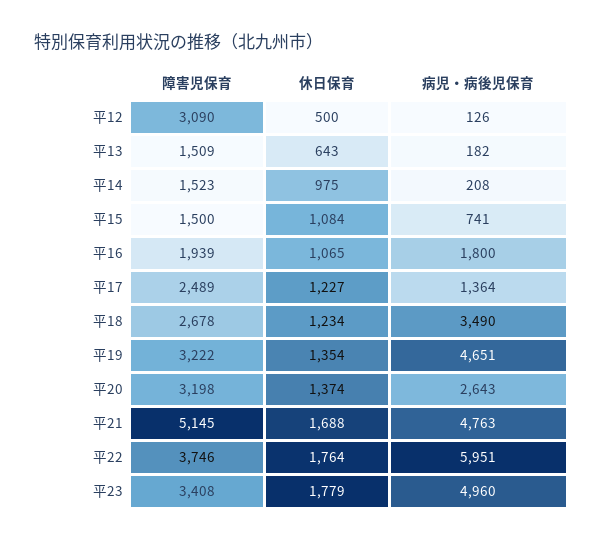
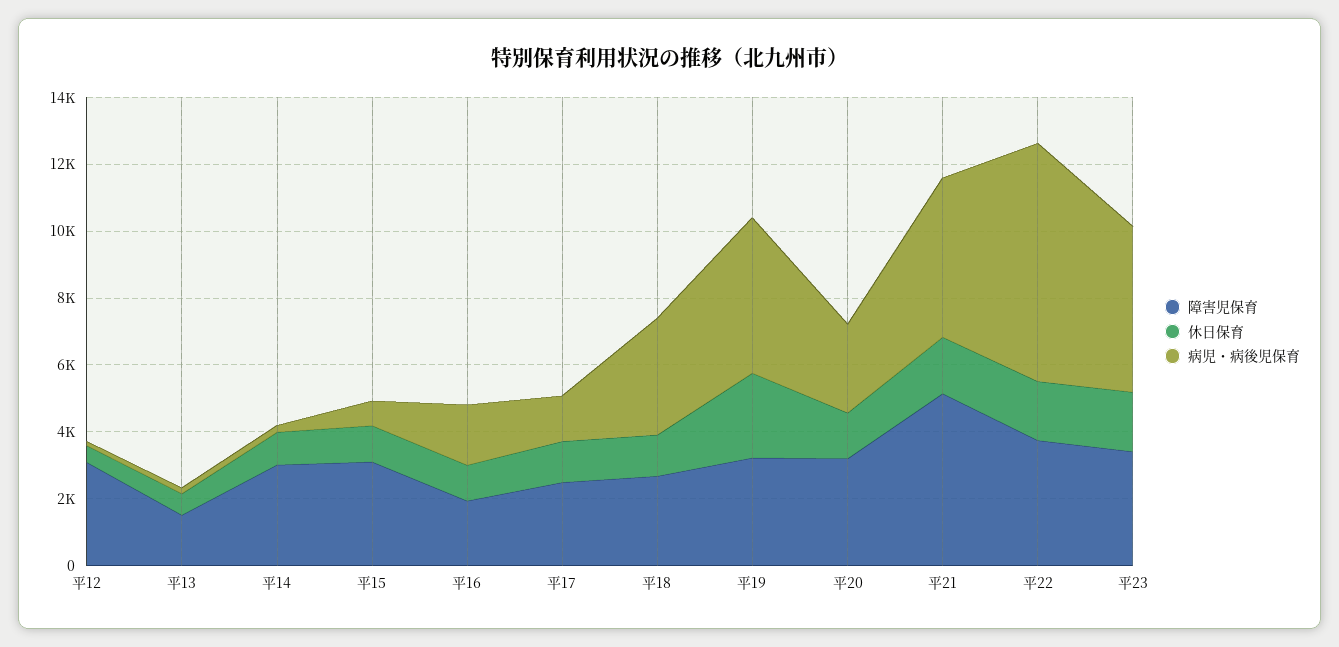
障害児保育, 平14: 1523 -> 3000
障害児保育, 平15: 1500 -> 3000
休日保育, 平19: 1354 -> 2500
病児・病後児保育, 平22: 5951 -> 7000

